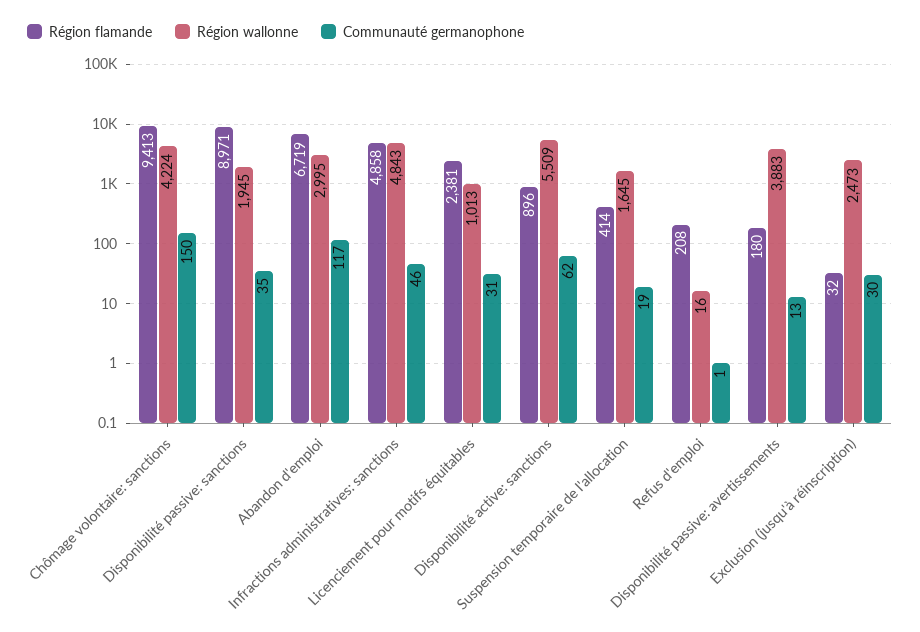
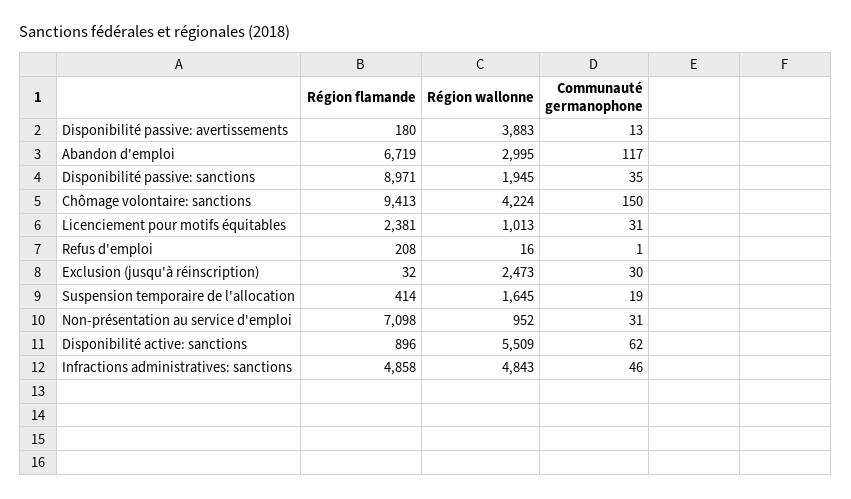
Région flamande, Non-présentation au service d'emploi: none -> 7098
Région wallonne, Non-présentation au service d'emploi: none -> 952
Communauté germanophone, Non-présentation au service d'emploi: none -> 31

